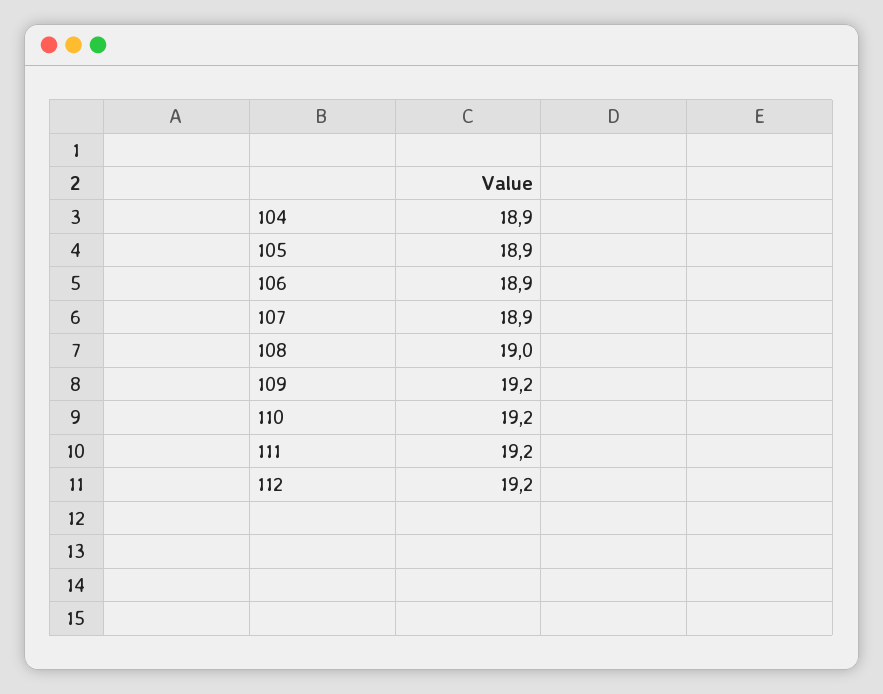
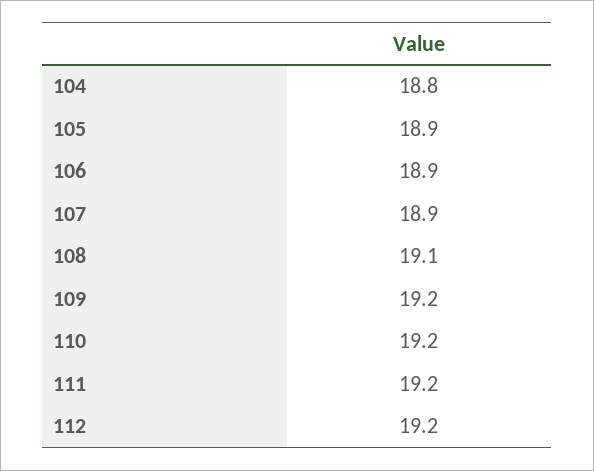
104: 18.9 -> 18.8
108: 19 -> 19.1

